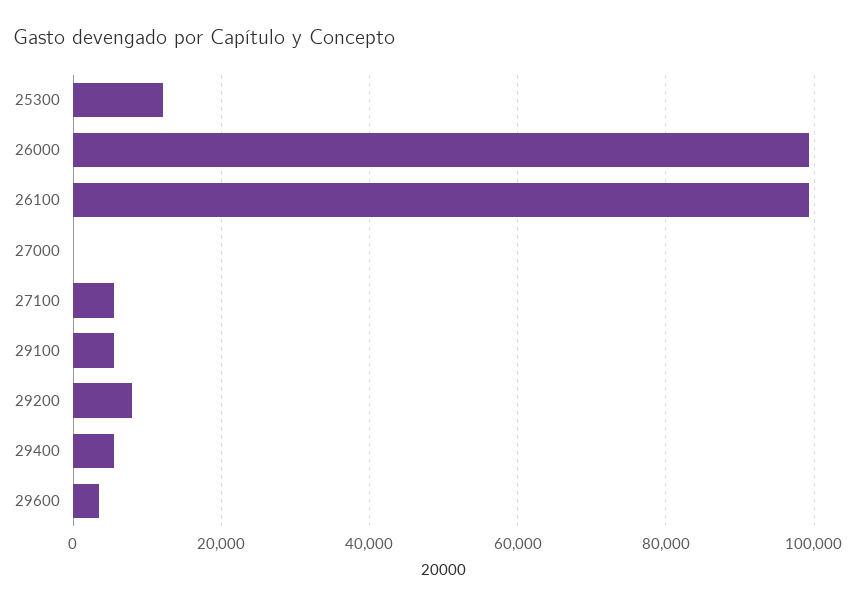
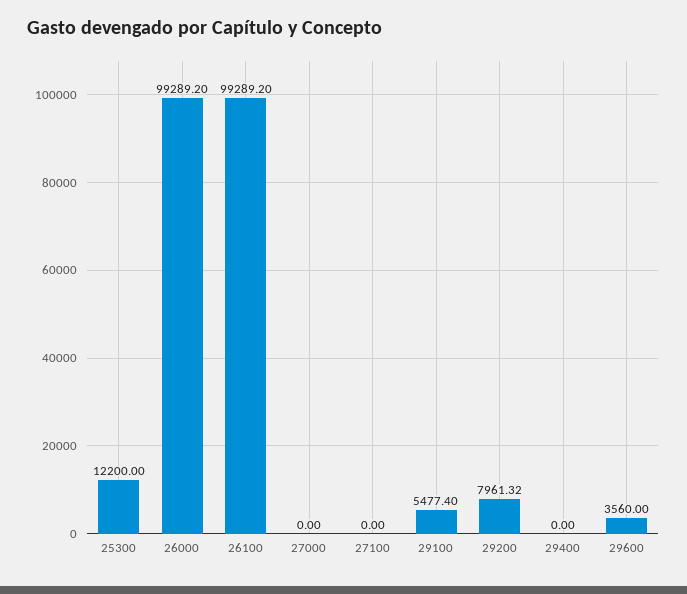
27100: 6000 -> 0
29400: 6000 -> 0

